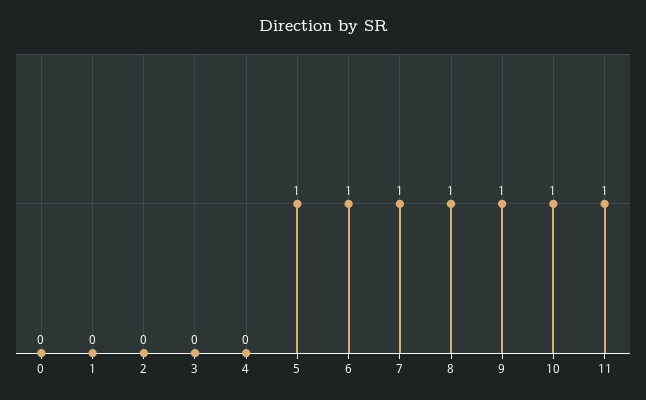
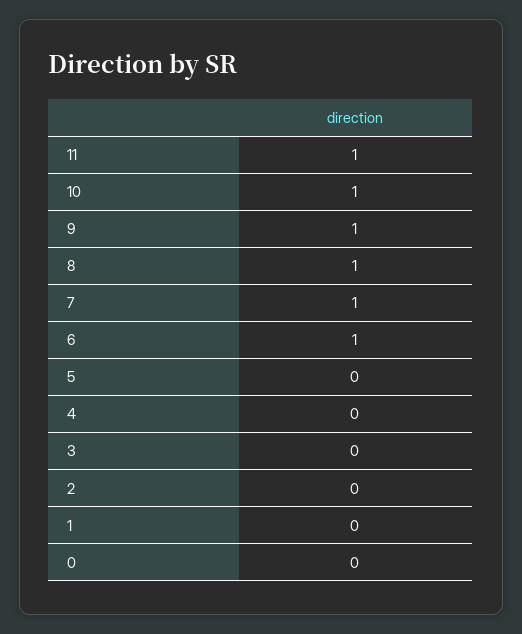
5: 1 -> 0

